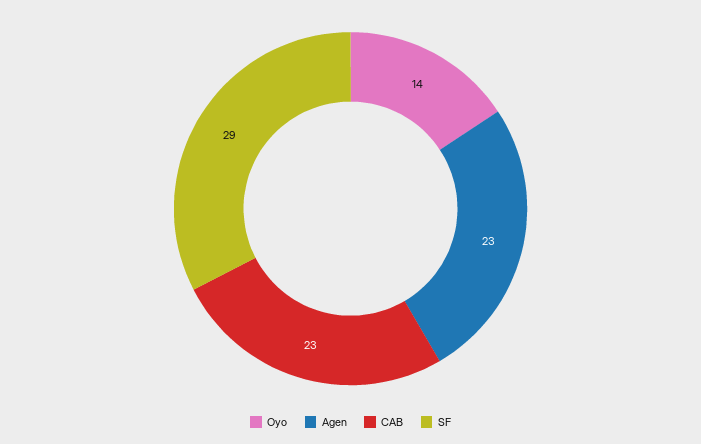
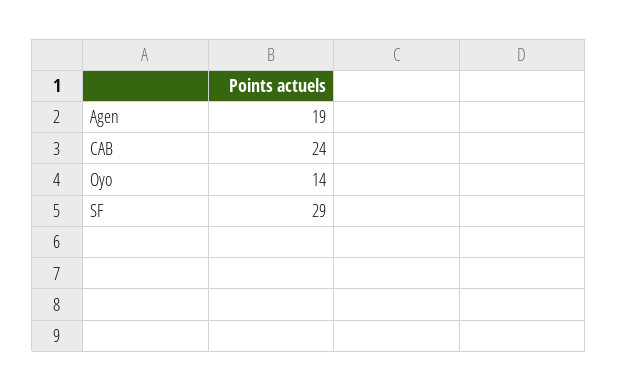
Agen: 23 -> 19
CAB: 23 -> 24

